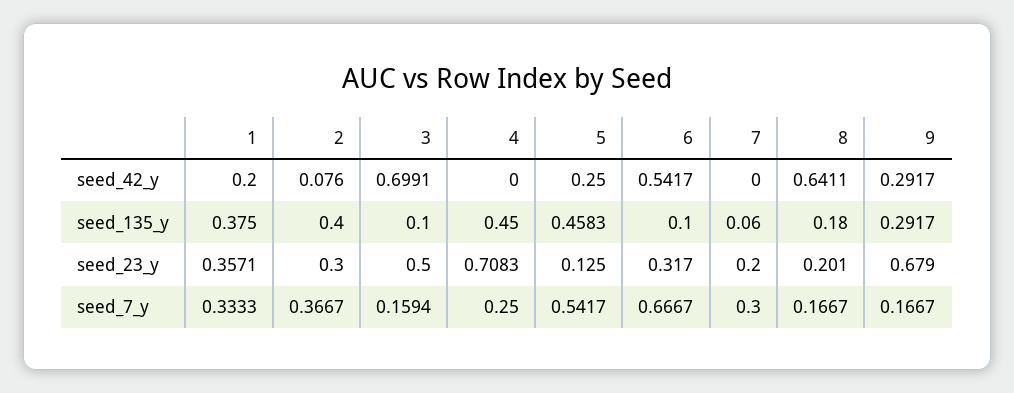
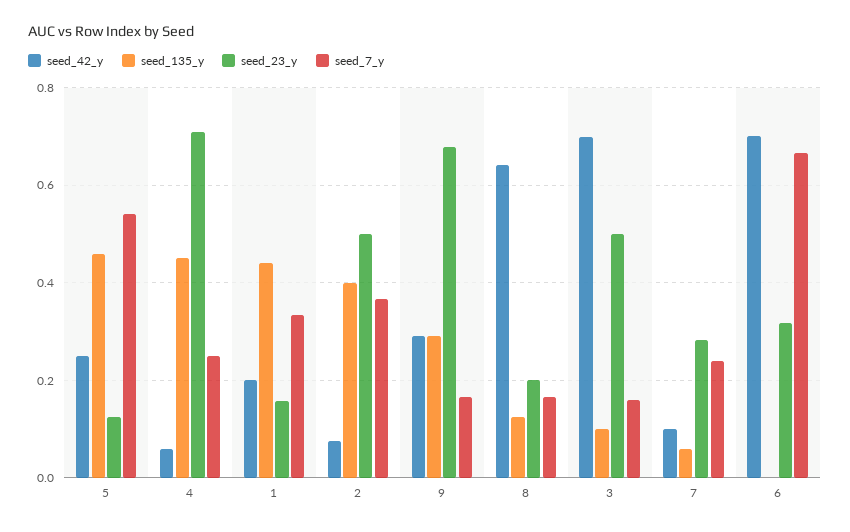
seed_42_y, 4: 0 -> 0.06
seed_42_y, 6: 0.5417 -> 0.7
seed_42_y, 7: 0 -> 0.1
seed_135_y, 1: 0.375 -> 0.44
seed_135_y, 6: 0.1 -> 0
seed_135_y, 8: 0.18 -> 0.12
seed_23_y, 1: 0.3571 -> 0.16
seed_23_y, 2: 0.3 -> 0.5
seed_23_y, 7: 0.2 -> 0.28
seed_7_y, 7: 0.3 -> 0.24

